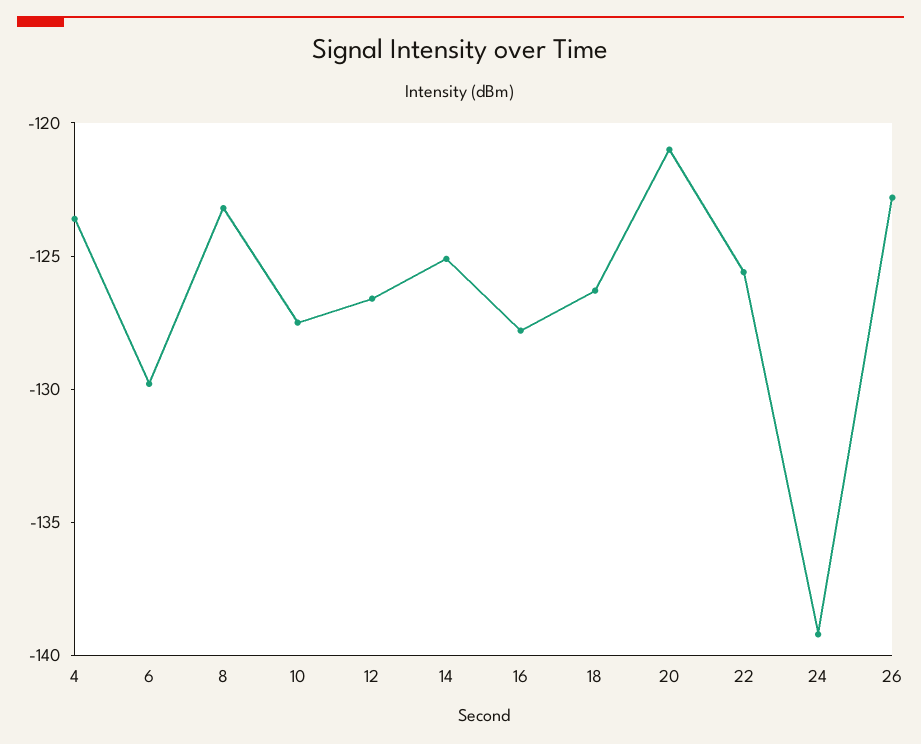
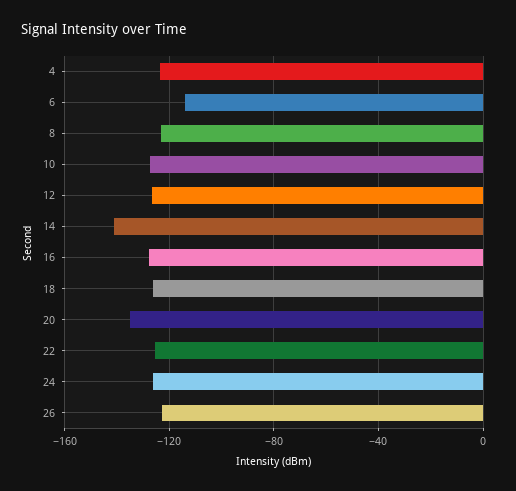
6: -130 -> -115
14: -125 -> -140
20: -121 -> -135
24: -139 -> -125

